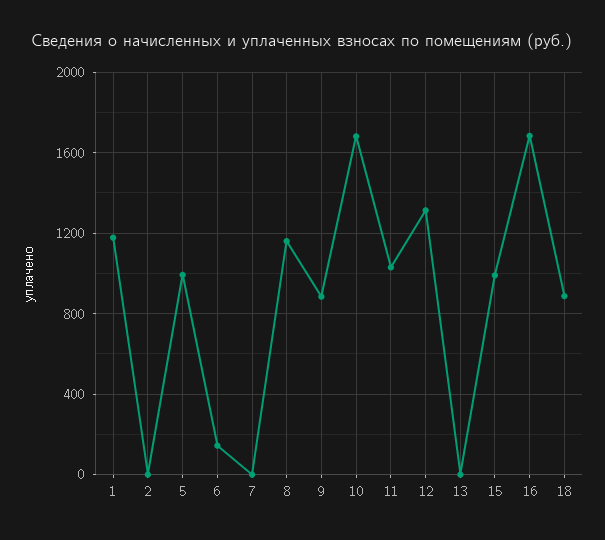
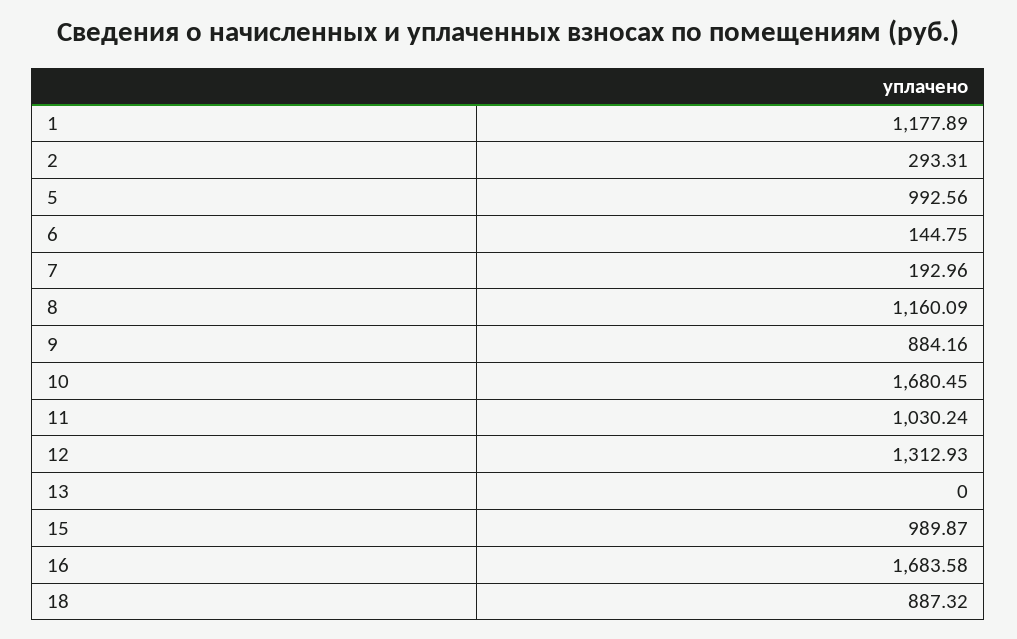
2: 0 -> 293.31
7: 0 -> 192.96

